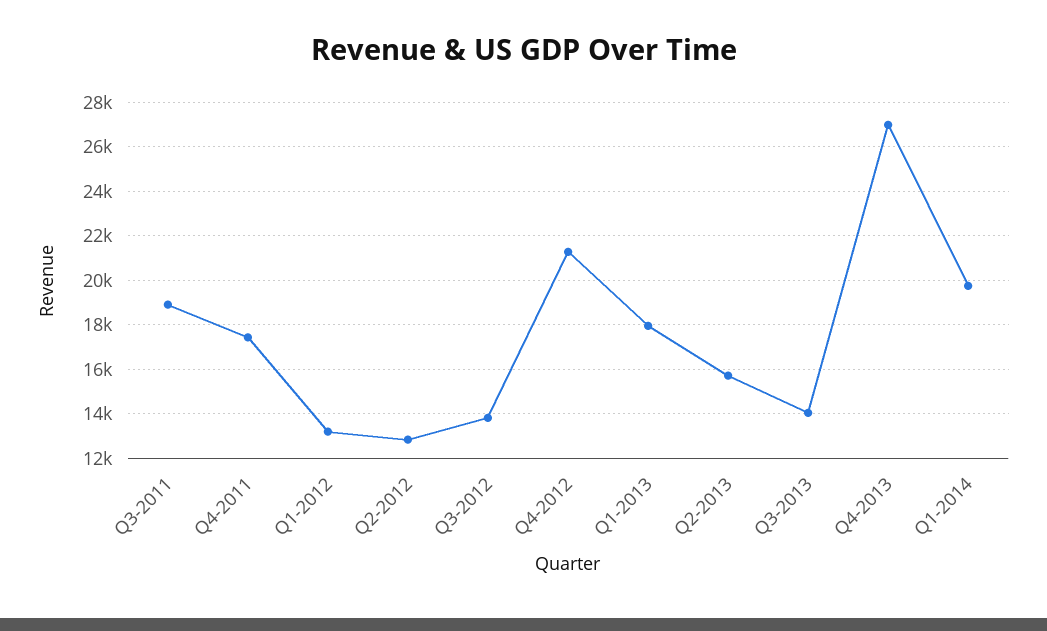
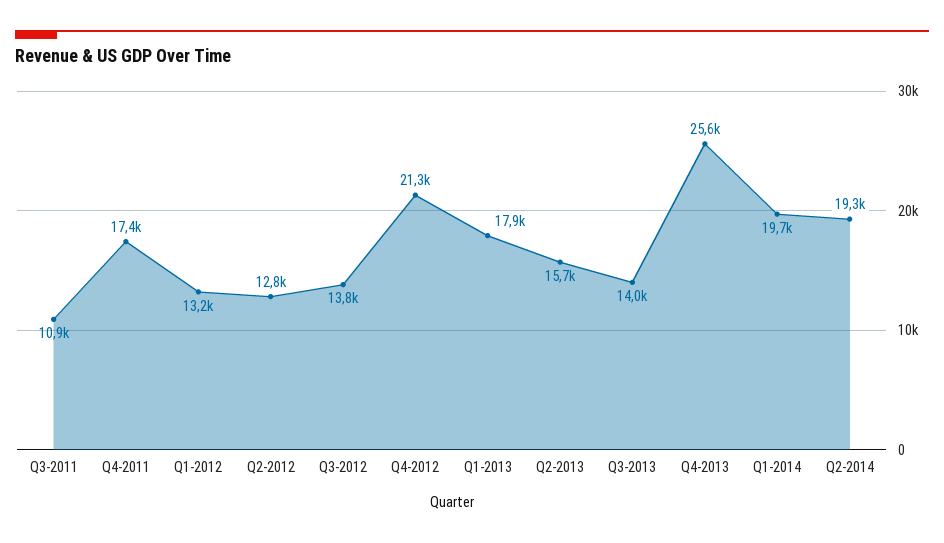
Q3-2011: 19000 -> 10900
Q4-2013: 27000 -> 25600
Q2-2014: none -> 19300

